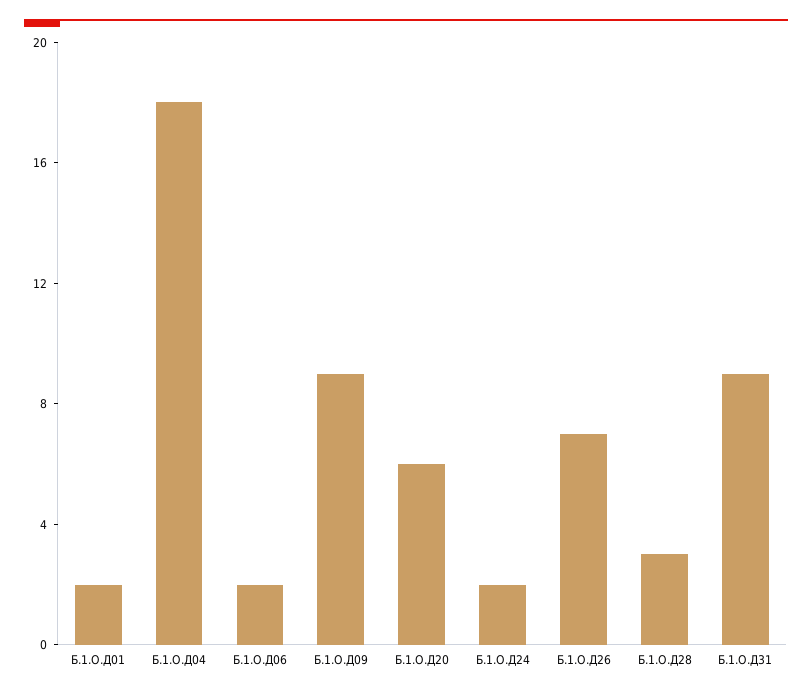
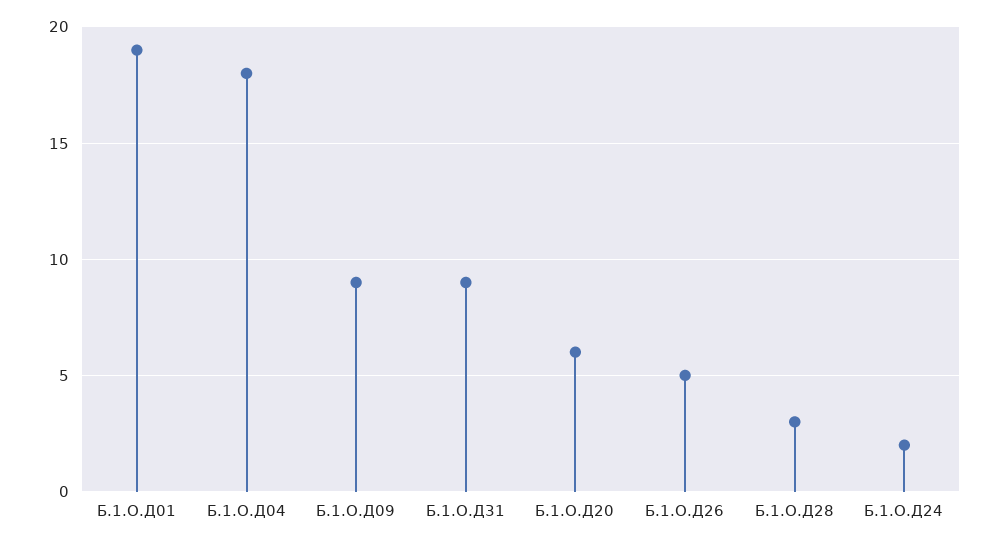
Б.1.О.Д01: 2 -> 19
Б.1.О.Д06: 2 -> none
Б.1.О.Д26: 7 -> 5

